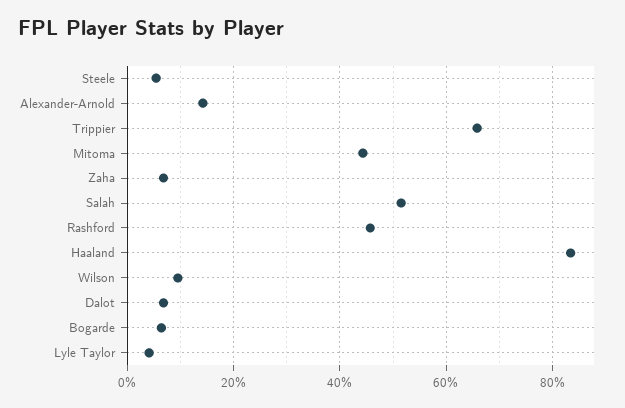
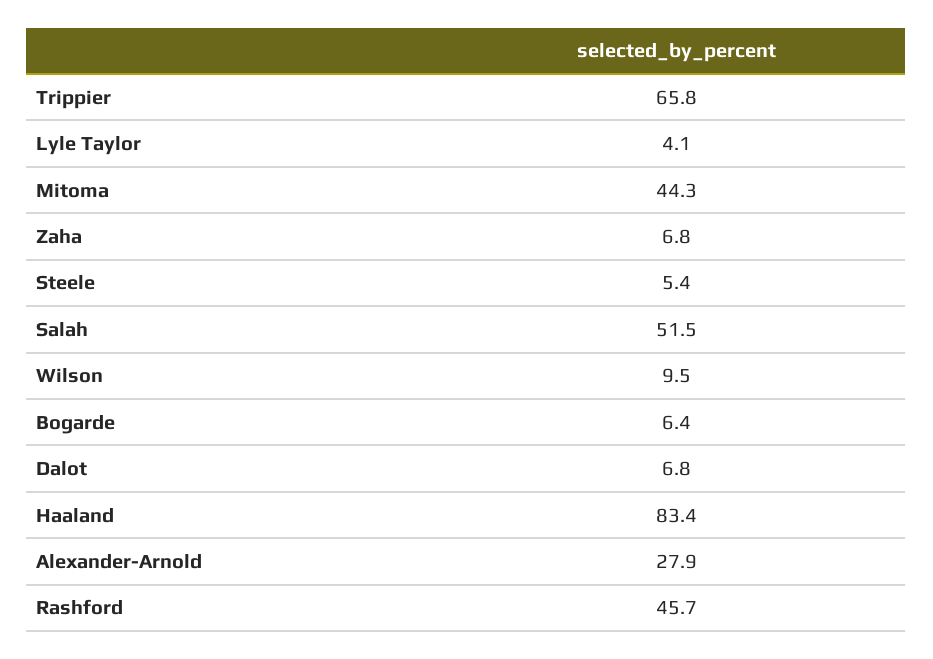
Alexander-Arnold: 14 -> 27.9

